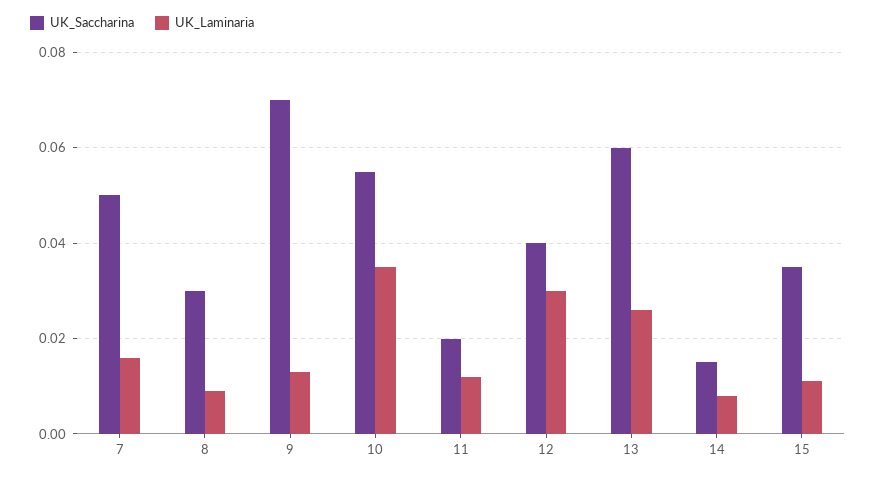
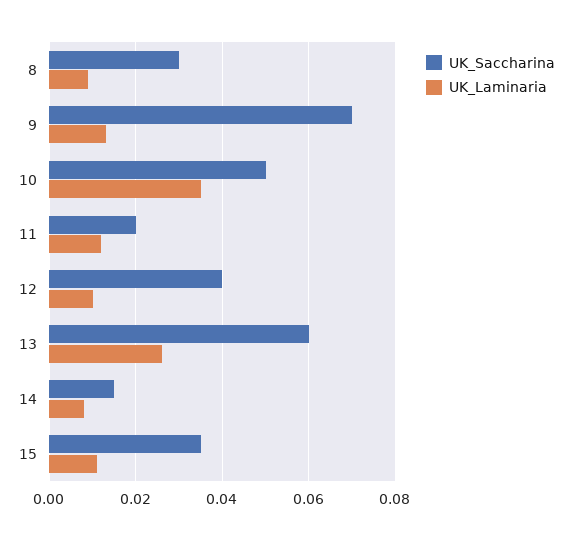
UK_Saccharina, 7: 0.05 -> none
UK_Laminaria, 7: 0.015 -> none
UK_Saccharina, 10: 0.055 -> 0.05
UK_Laminaria, 12: 0.03 -> 0.01

